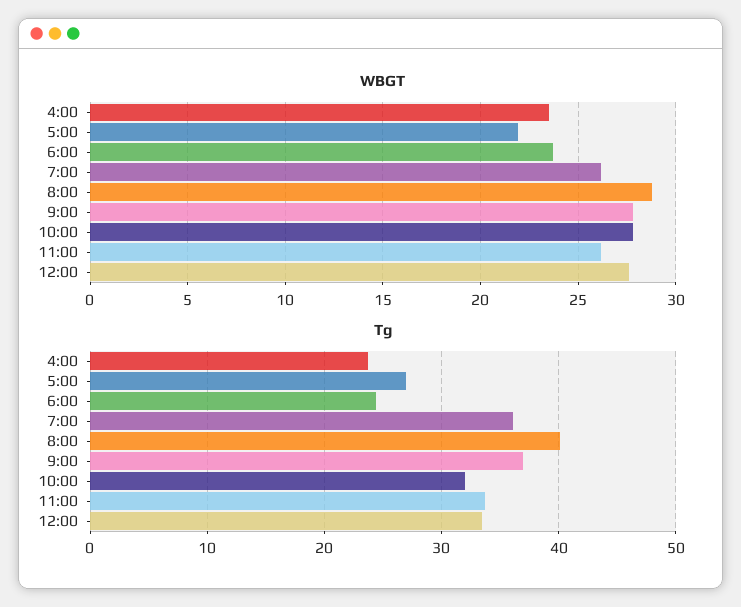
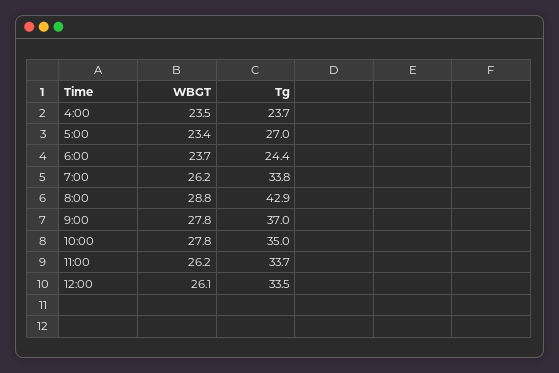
WBGT, 5:00: 22 -> 23.4
WBGT, 12:00: 27.5 -> 26.1
Tg, 7:00: 36 -> 33.8
Tg, 8:00: 40 -> 42.9
Tg, 10:00: 32 -> 35

